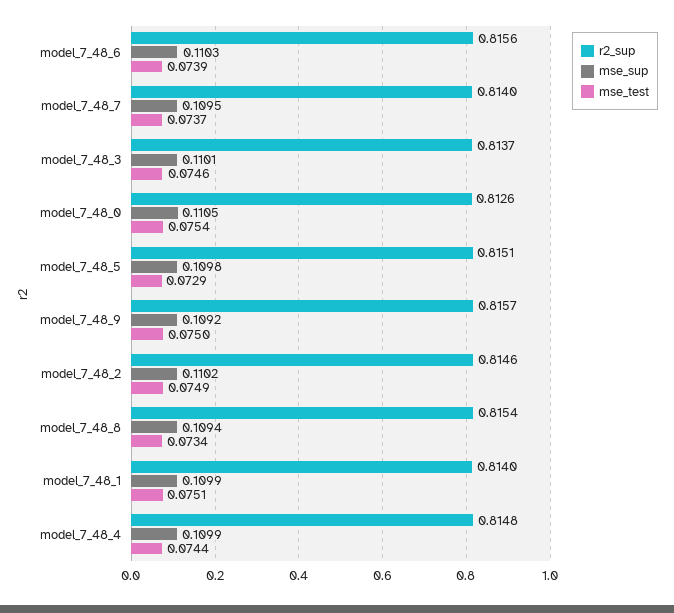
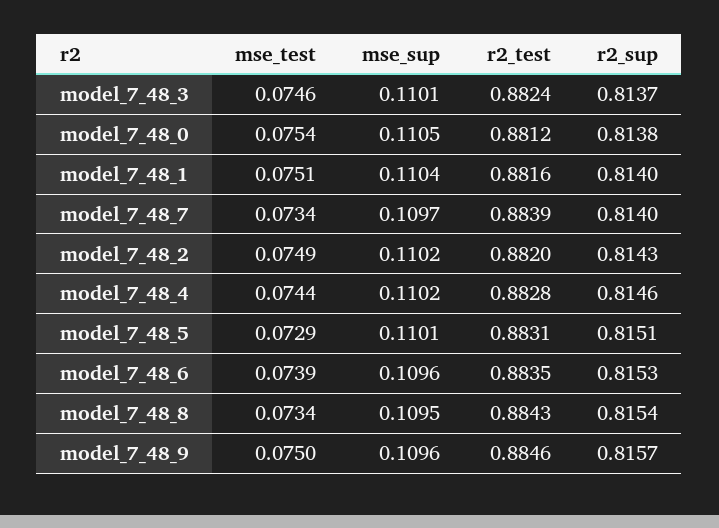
r2_sup, model_7_48_6: 0.8156 -> 0.8153
mse_sup, model_7_48_6: 0.1103 -> 0.1096
mse_sup, model_7_48_7: 0.1095 -> 0.1097
mse_test, model_7_48_7: 0.0737 -> 0.0734
r2_sup, model_7_48_0: 0.8126 -> 0.8138
mse_sup, model_7_48_5: 0.1098 -> 0.1101
mse_sup, model_7_48_9: 0.1092 -> 0.1096
r2_sup, model_7_48_2: 0.8146 -> 0.8143
mse_sup, model_7_48_8: 0.1094 -> 0.1095
mse_sup, model_7_48_1: 0.1099 -> 0.1104
r2_sup, model_7_48_4: 0.8148 -> 0.8146
mse_sup, model_7_48_4: 0.1099 -> 0.1102
r2_test, model_7_48_3: none -> 0.8824
r2_test, model_7_48_0: none -> 0.8812
r2_test, model_7_48_1: none -> 0.8816
r2_test, model_7_48_7: none -> 0.8839
r2_test, model_7_48_2: none -> 0.882
r2_test, model_7_48_4: none -> 0.8828
r2_test, model_7_48_5: none -> 0.8831
r2_test, model_7_48_6: none -> 0.8835
r2_test, model_7_48_8: none -> 0.8843
r2_test, model_7_48_9: none -> 0.8846

